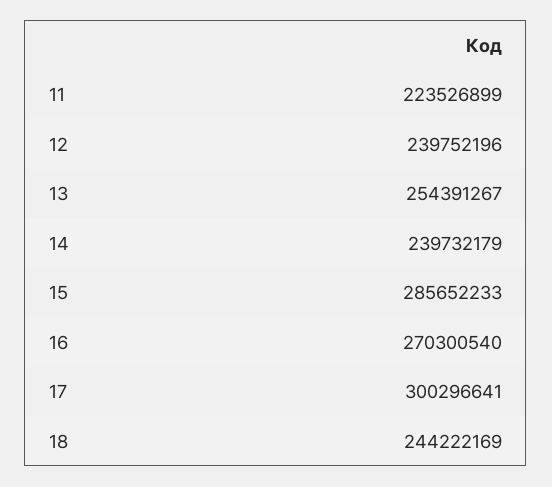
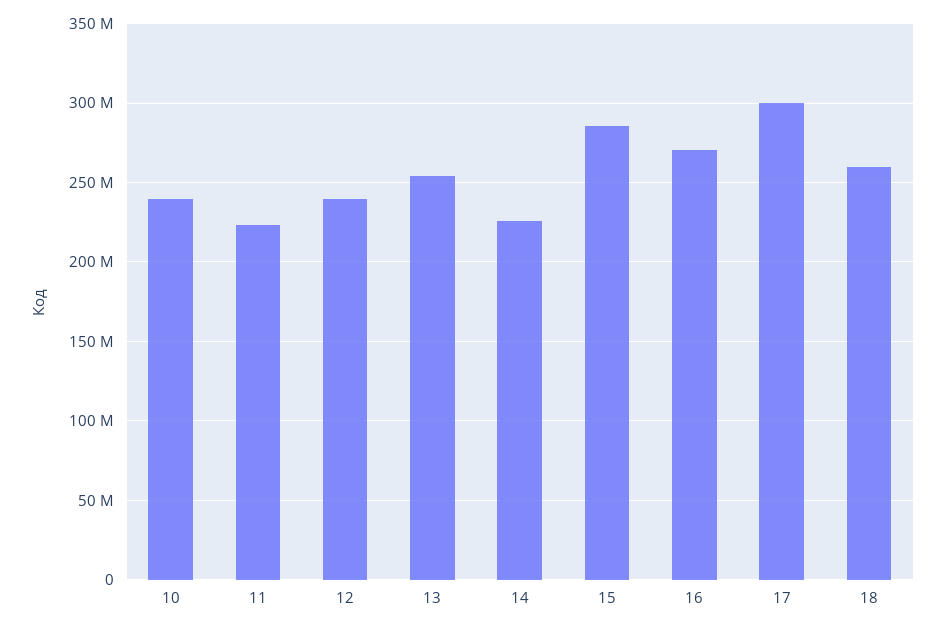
14: 239732179 -> 225000000
18: 244222169 -> 260000000
10: none -> 240000000

